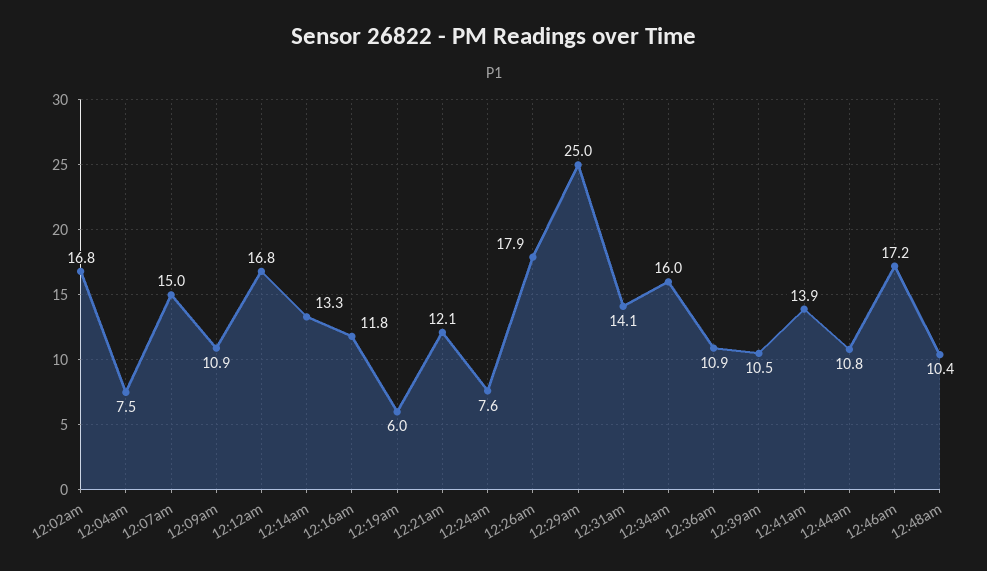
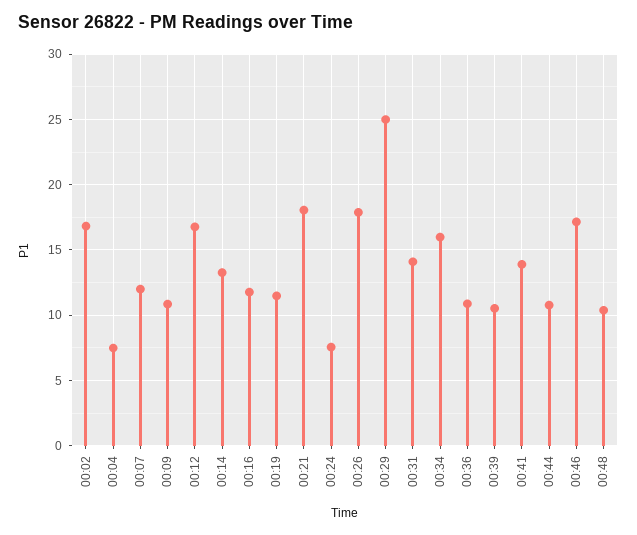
12:07am: 15 -> 12
12:19am: 6 -> 11.5
12:21am: 12.1 -> 18

